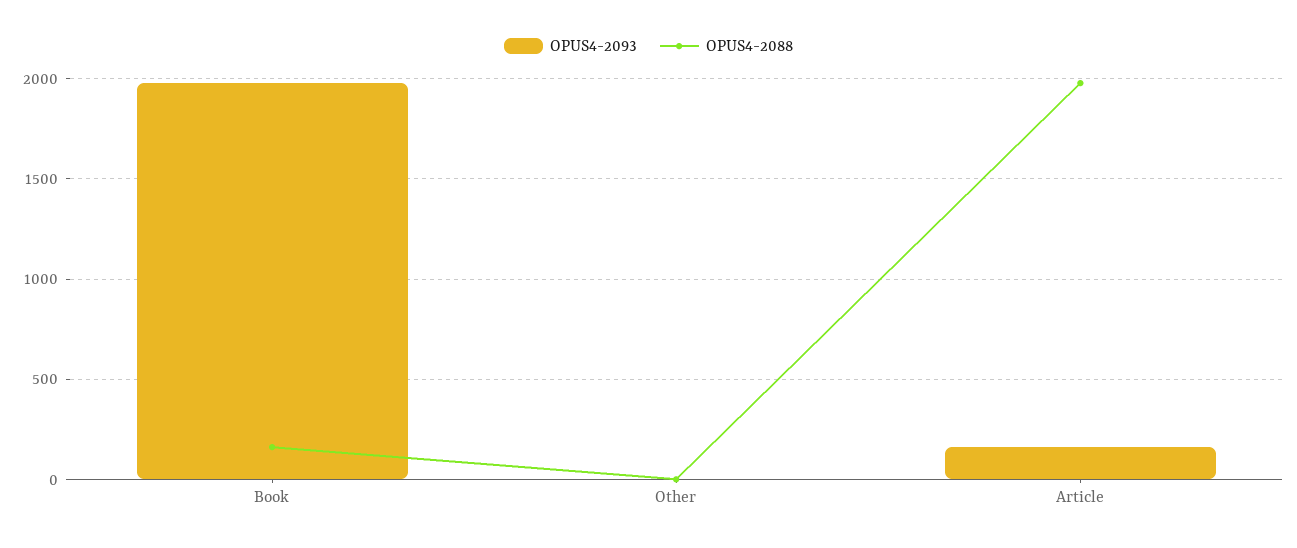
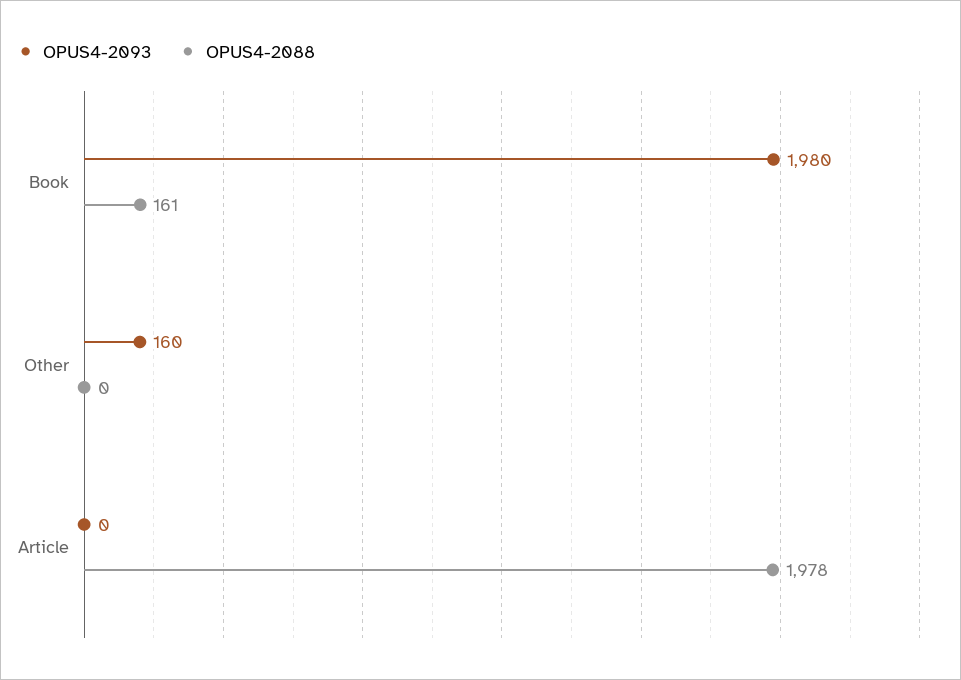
OPUS4-2093, Other: 0 -> 160
OPUS4-2093, Article: 150 -> 0

